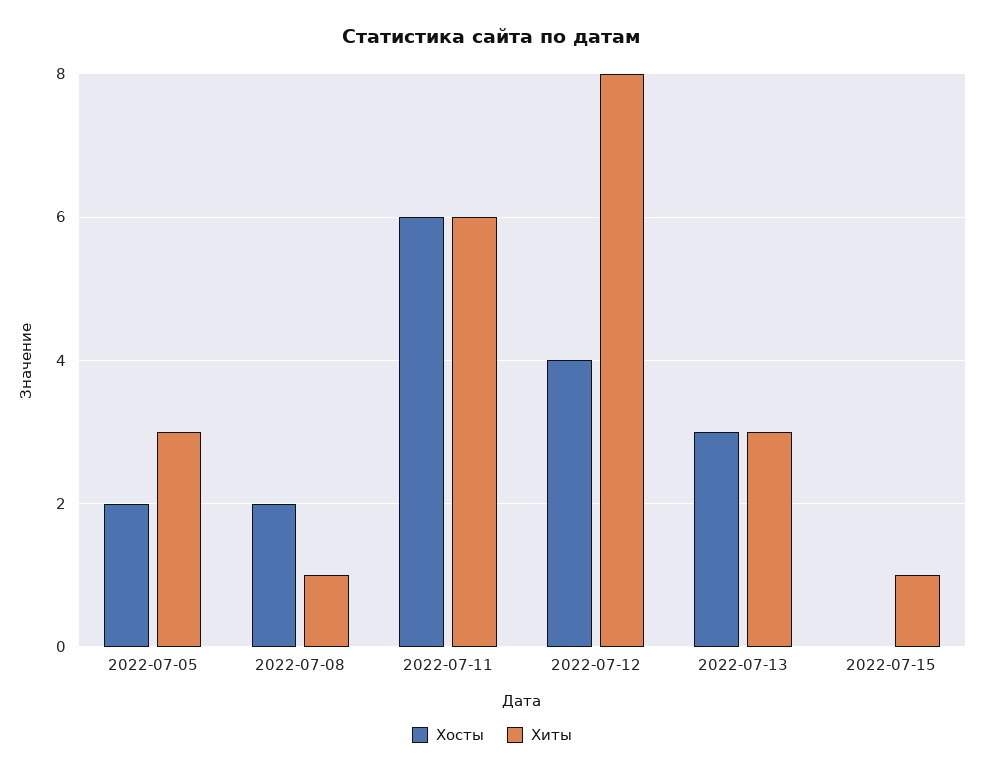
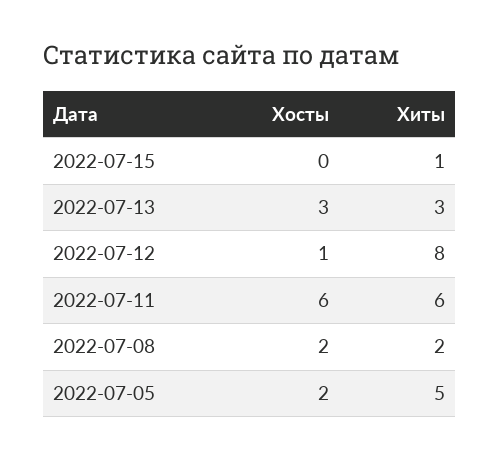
Хиты, 2022-07-05: 3 -> 5
Хиты, 2022-07-08: 1 -> 2
Хосты, 2022-07-12: 4 -> 1

